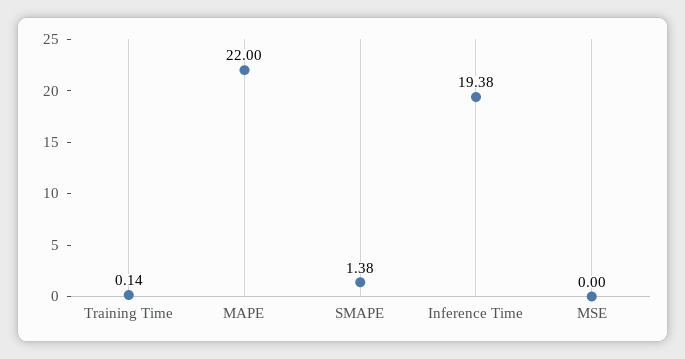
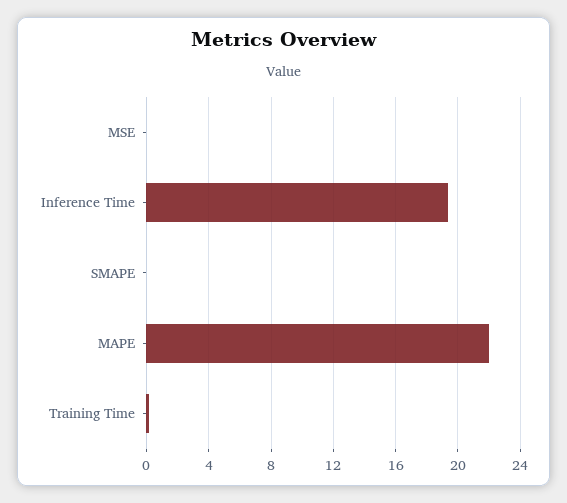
SMAPE: 1.38 -> 0

